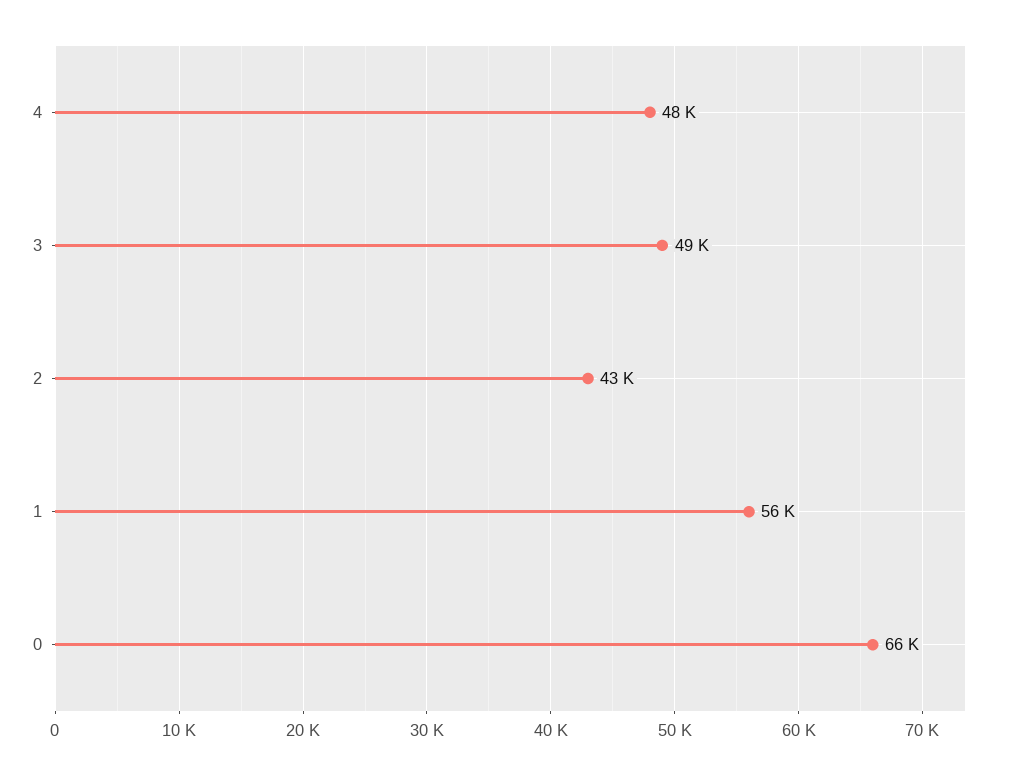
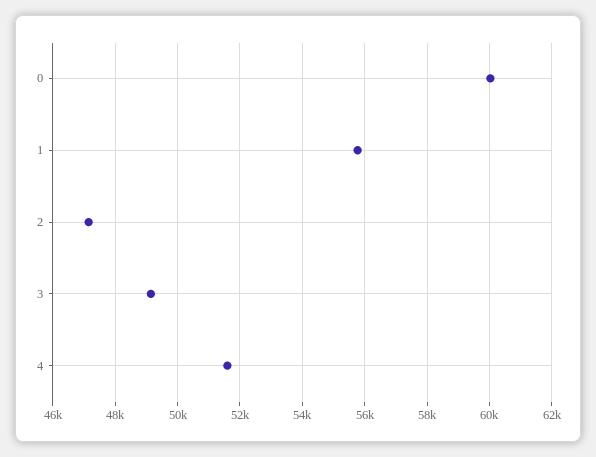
4: 48000 -> 51600
2: 43000 -> 47200
0: 66000 -> 60000

